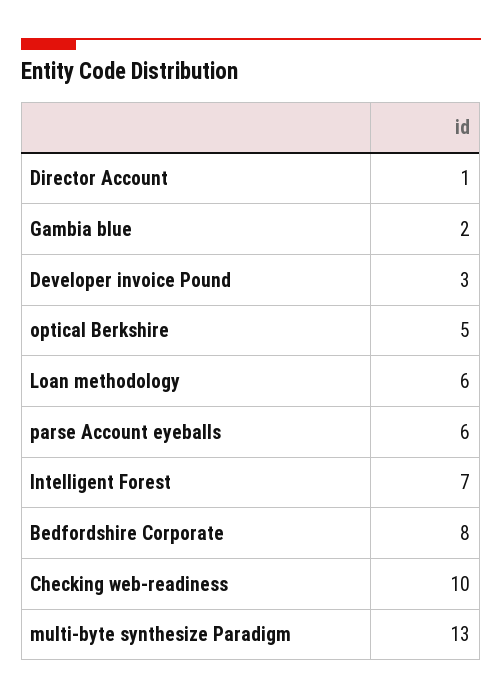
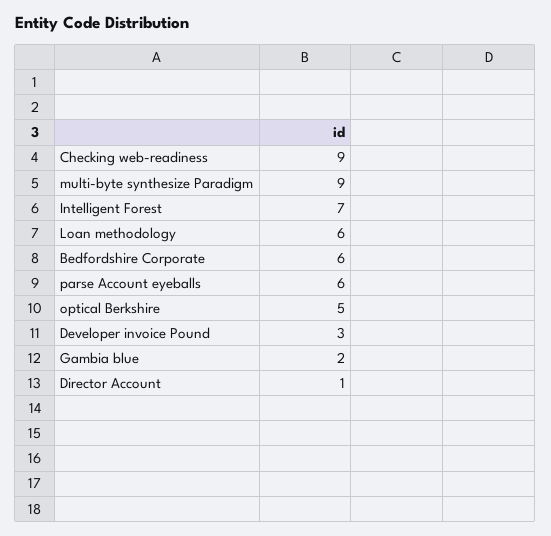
Bedfordshire Corporate: 8 -> 6
Checking web-readiness: 10 -> 9
multi-byte synthesize Paradigm: 13 -> 9

